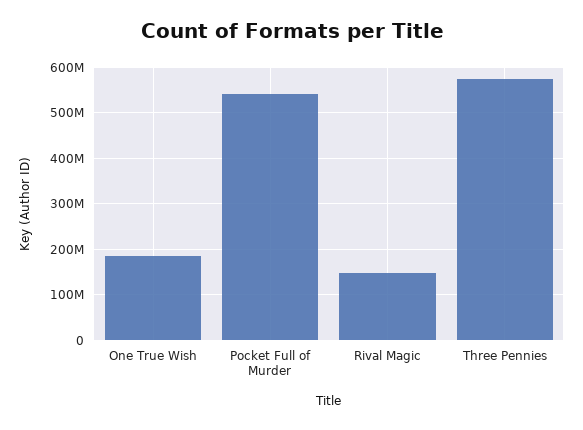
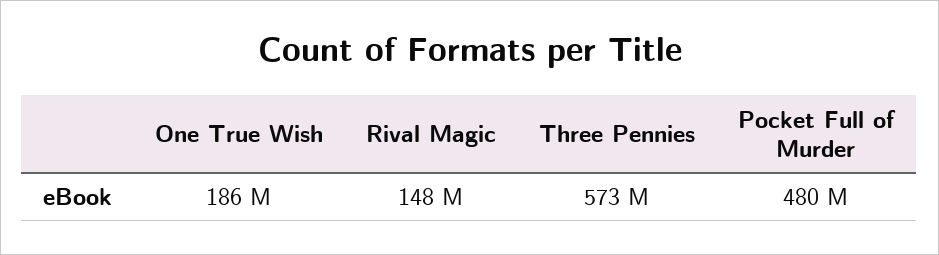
Pocket Full of Murder: 540000000 -> 480000000

